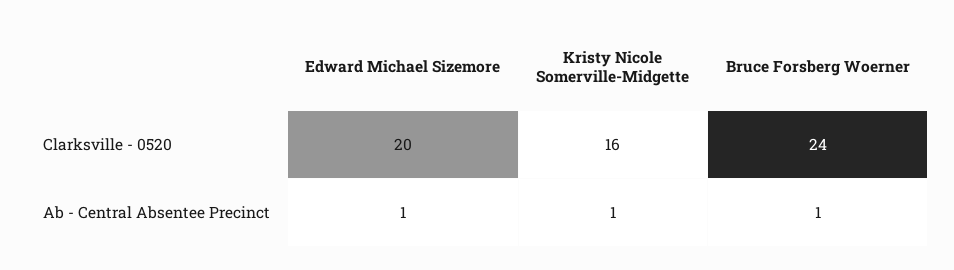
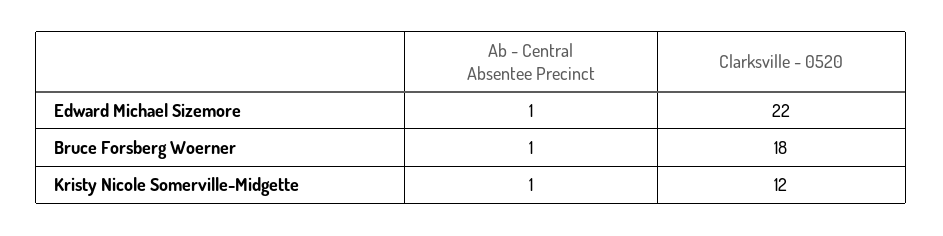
Edward Michael Sizemore, Clarksville - 0520: 20 -> 22
Kristy Nicole Somerville-Midgette, Clarksville - 0520: 16 -> 12
Bruce Forsberg Woerner, Clarksville - 0520: 24 -> 18

